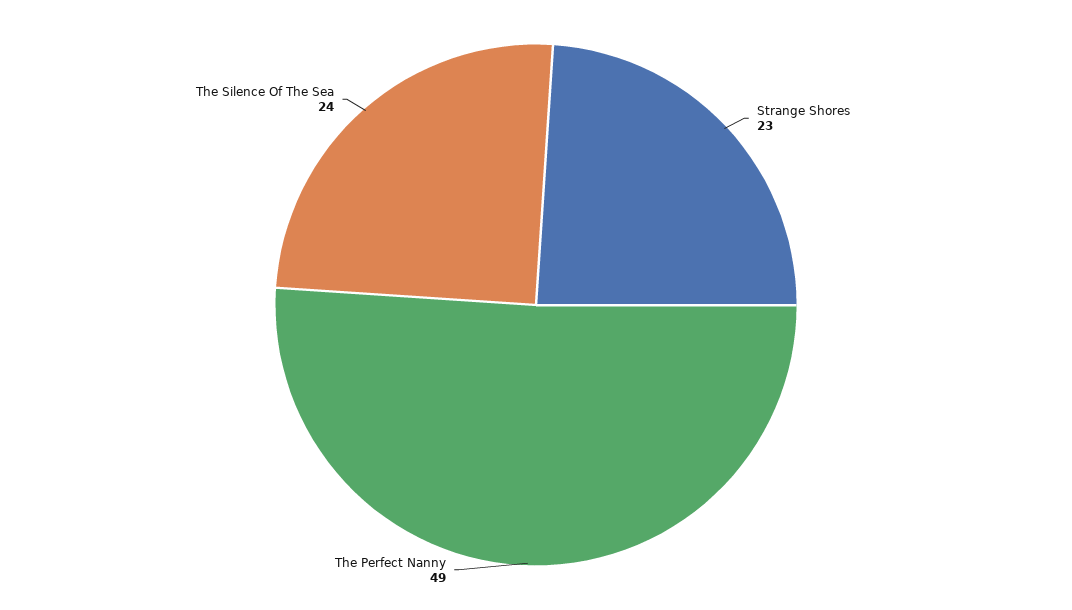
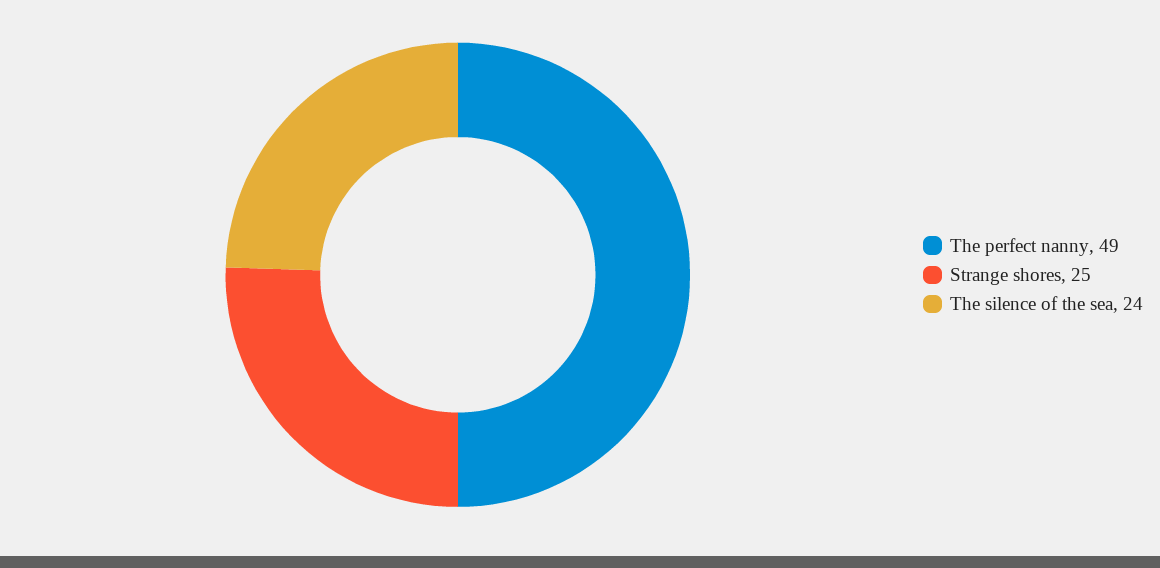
Strange Shores: 23 -> 25

